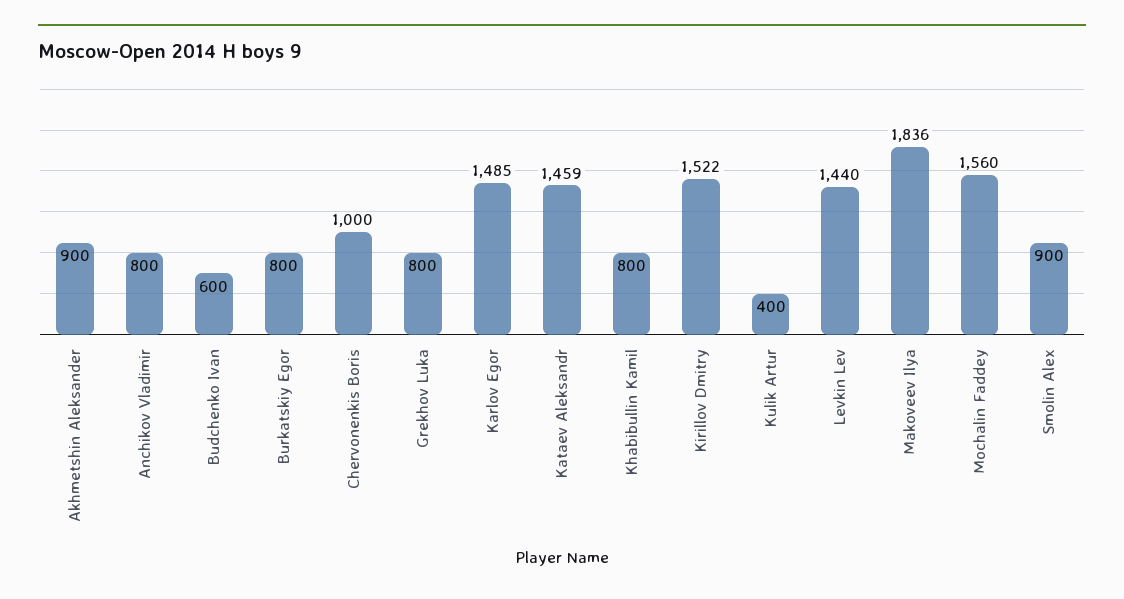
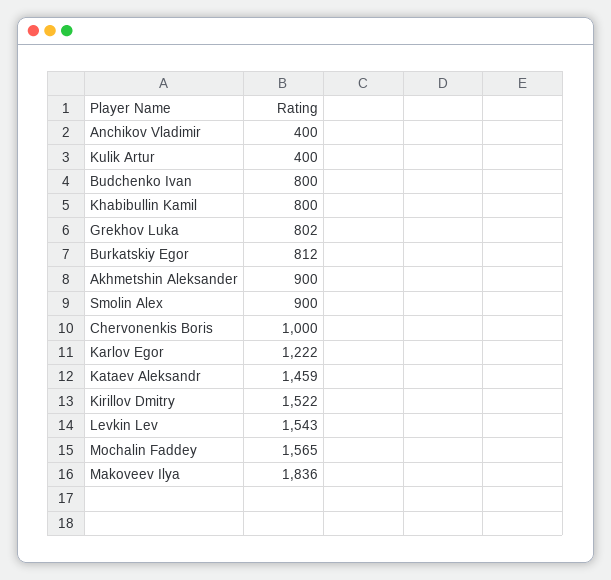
Anchikov Vladimir: 800 -> 400
Budchenko Ivan: 600 -> 800
Burkatskiy Egor: 800 -> 812
Grekhov Luka: 800 -> 802
Karlov Egor: 1485 -> 1222
Levkin Lev: 1440 -> 1543
Mochalin Faddey: 1560 -> 1565

